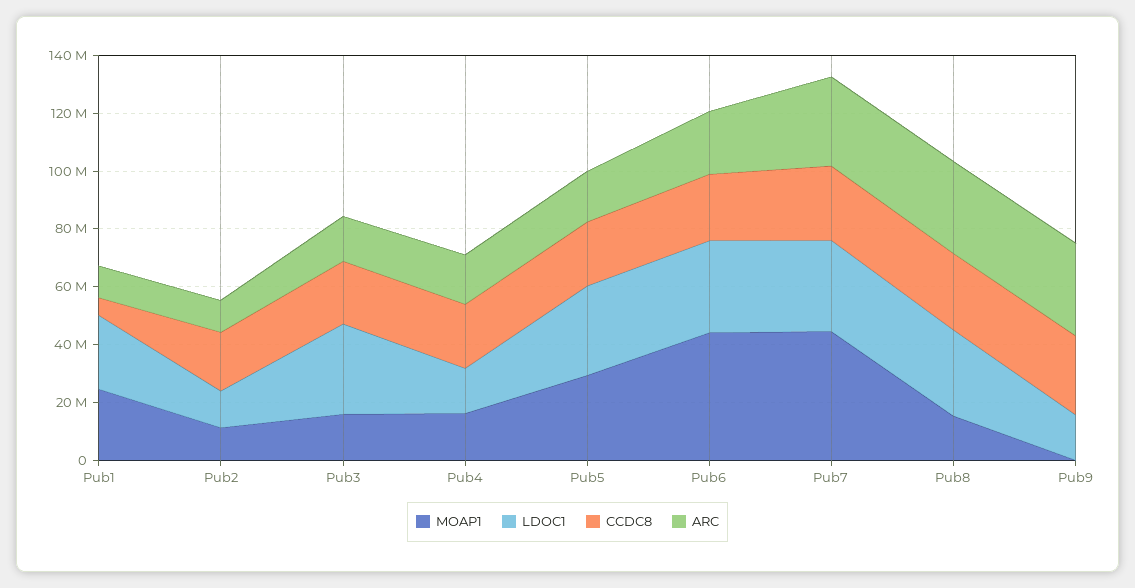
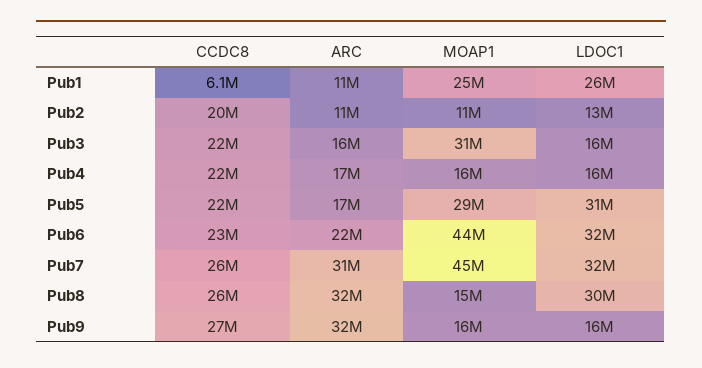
MOAP1, Pub3: 15000000 -> 31000000
LDOC1, Pub3: 30000000 -> 16000000
MOAP1, Pub9: 0 -> 16000000

